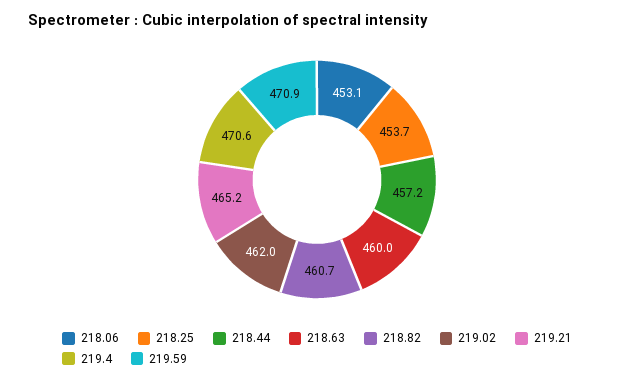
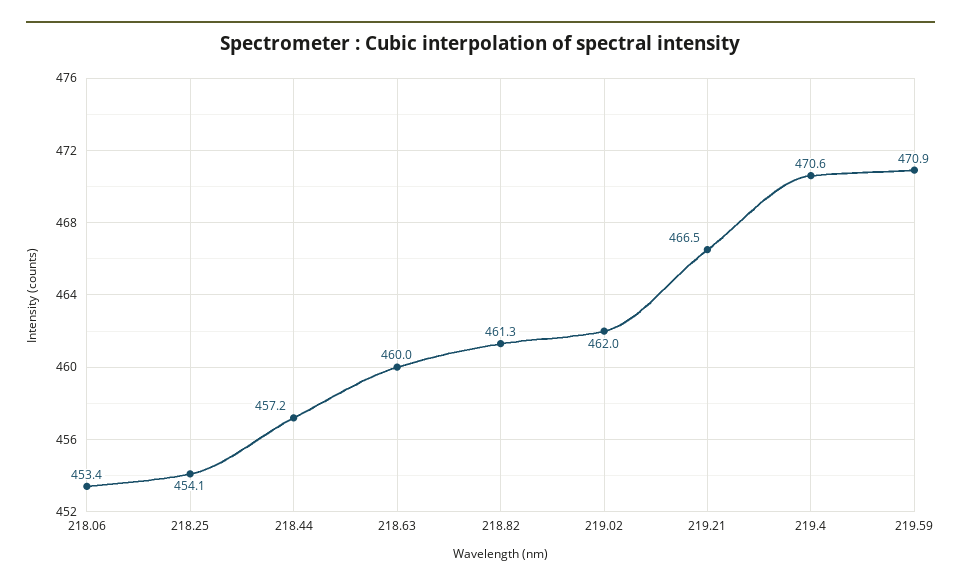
218.06: 453.1 -> 453.4
218.25: 453.7 -> 454.1
218.82: 460.7 -> 461.3
219.21: 465.2 -> 466.5

